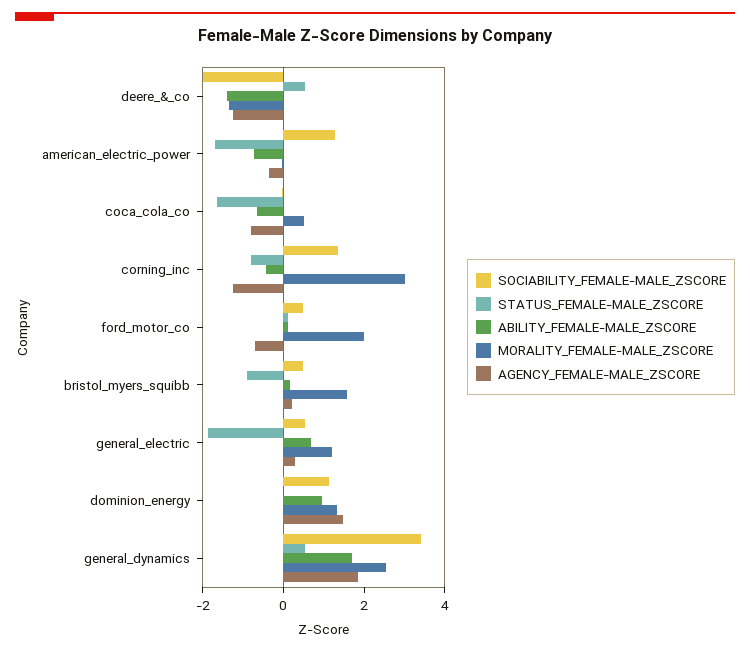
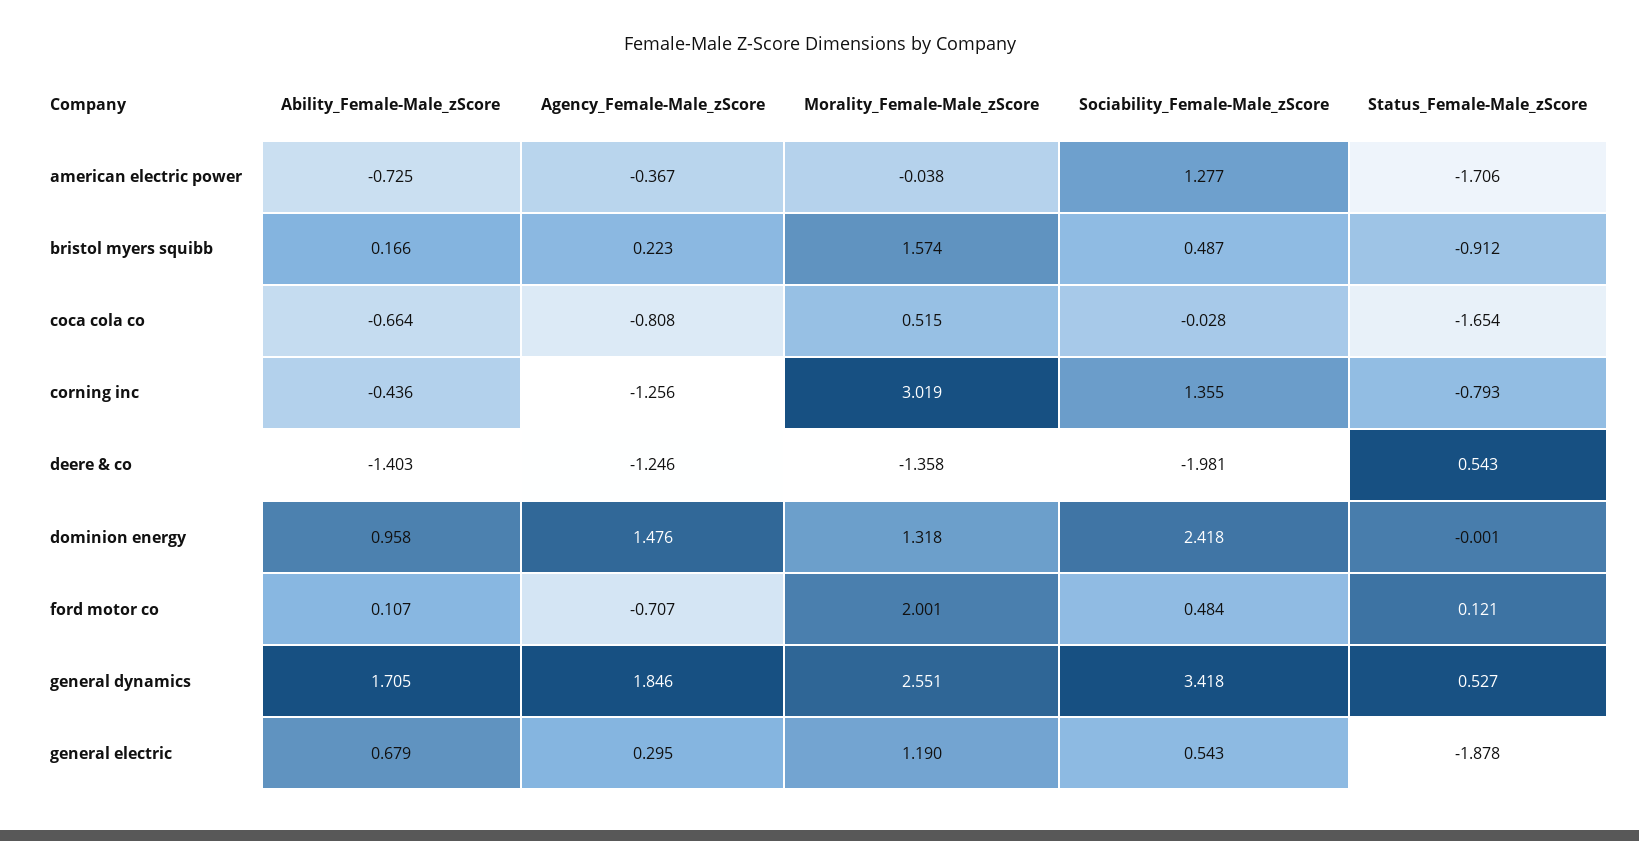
SOCIABILITY_FEMALE-MALE_ZSCORE, dominion_energy: 1 -> 2.418

